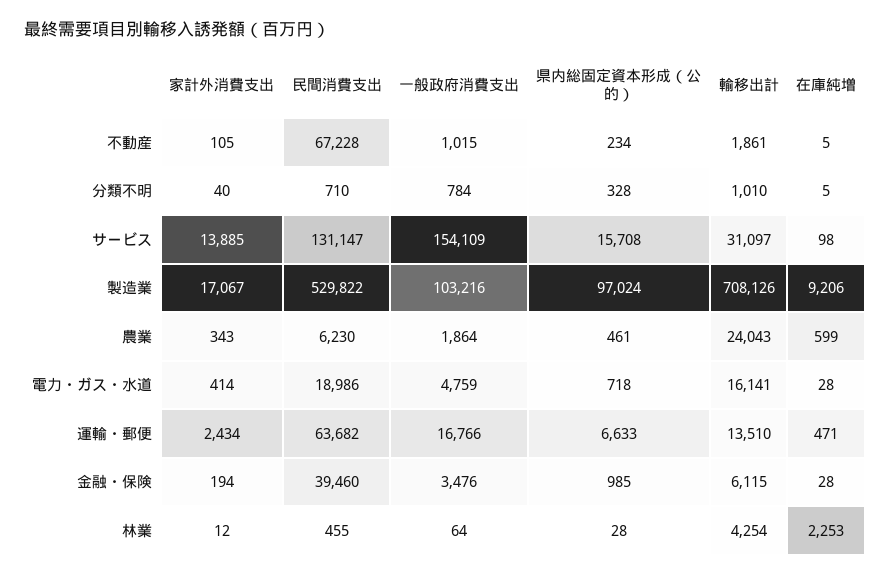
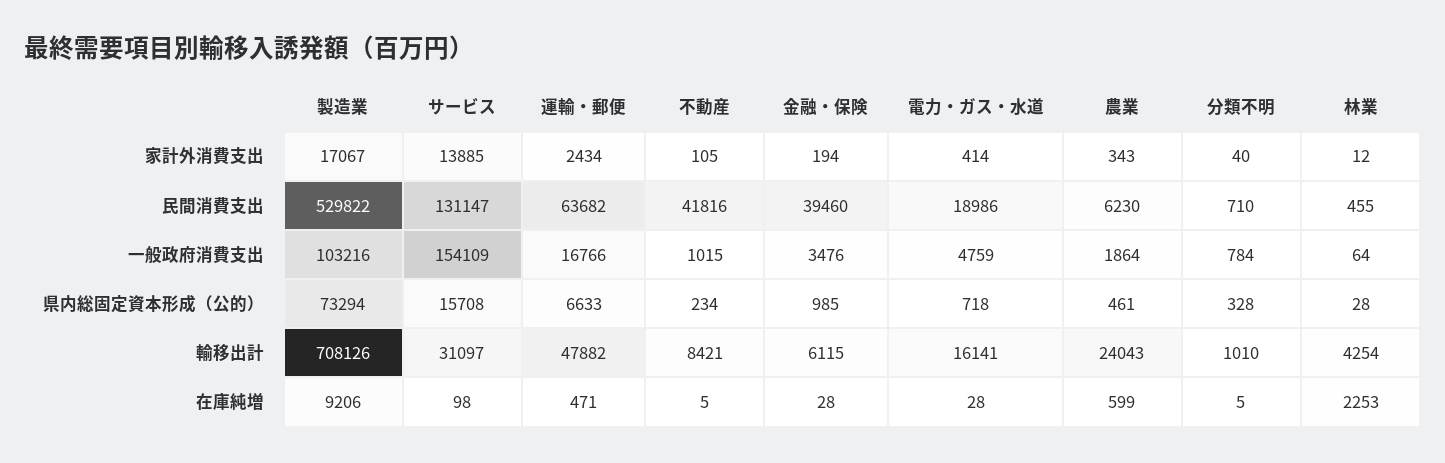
民間消費支出, 不動産: 67228 -> 41816
輸移出計, 不動産: 1861 -> 8421
県内総固定資本形成（公的）, 製造業: 97024 -> 73294
輸移出計, 運輸・郵便: 13510 -> 47882

